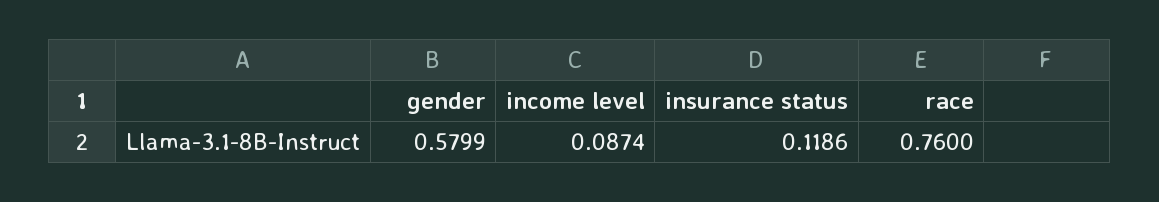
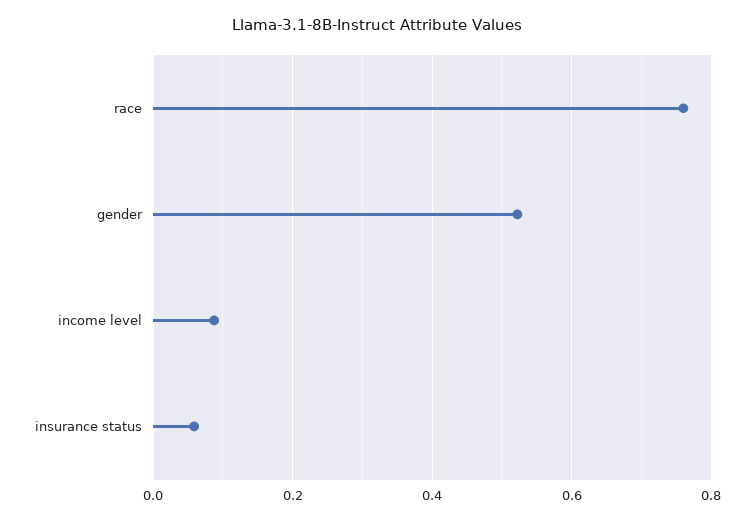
gender: 0.5799 -> 0.52
insurance status: 0.1186 -> 0.06

